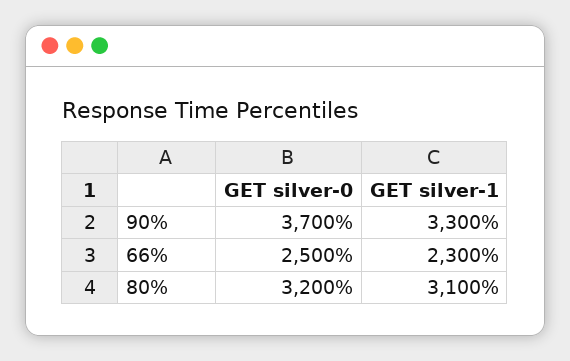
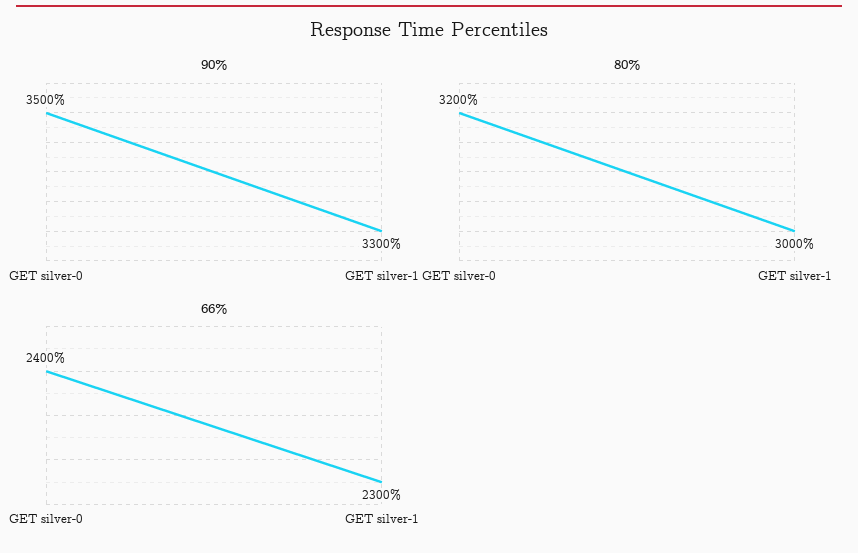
90%, GET silver-0: 3700 -> 3500
66%, GET silver-0: 2500 -> 2400
80%, GET silver-1: 3100 -> 3000

